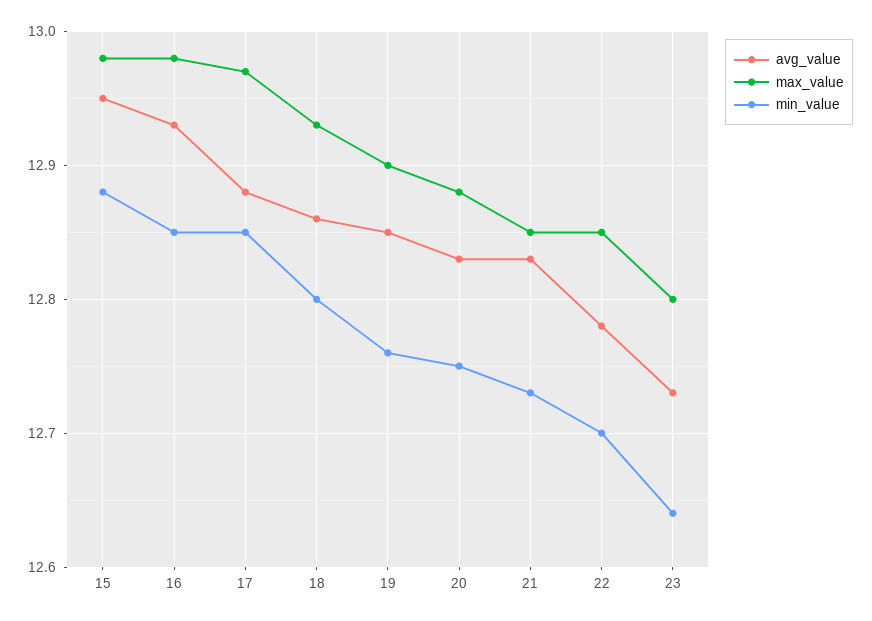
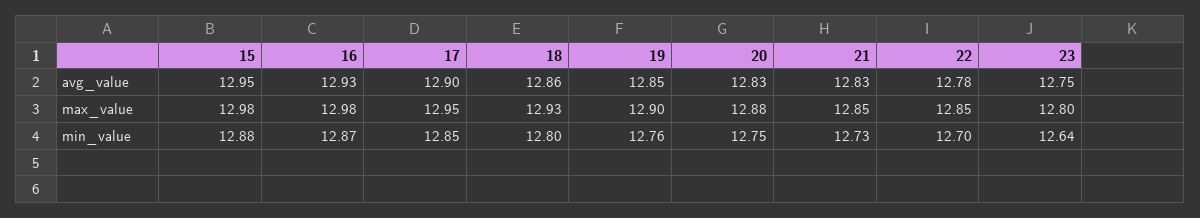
min_value, 16: 12.85 -> 12.87
avg_value, 17: 12.88 -> 12.9
max_value, 17: 12.97 -> 12.95
avg_value, 23: 12.73 -> 12.75

